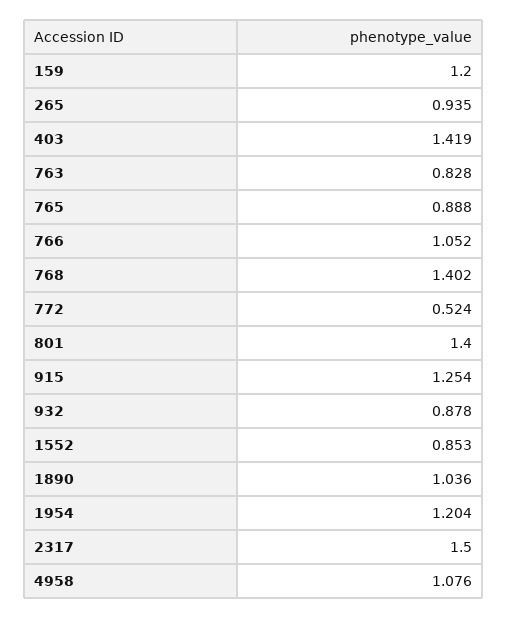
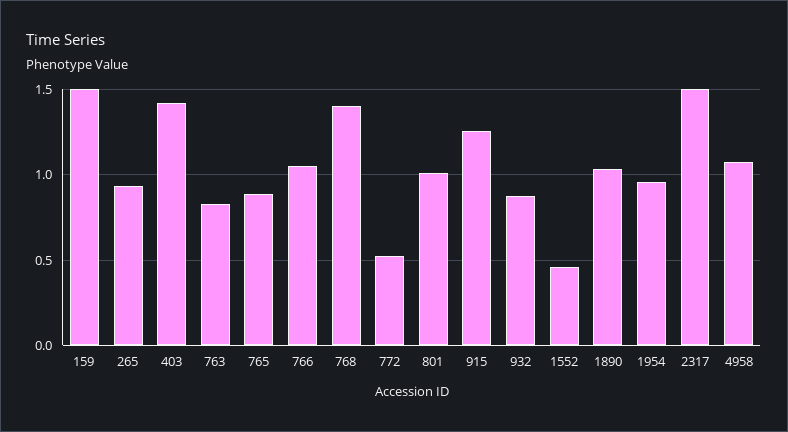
159: 1.2 -> 1.5
801: 1.4 -> 1
1552: 0.853 -> 0.45
1954: 1.204 -> 0.95

